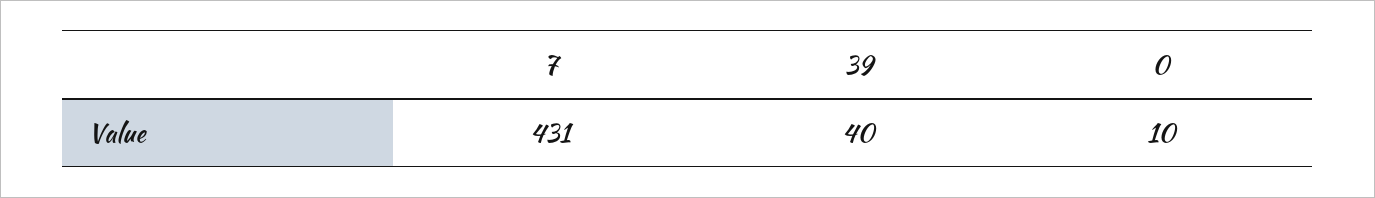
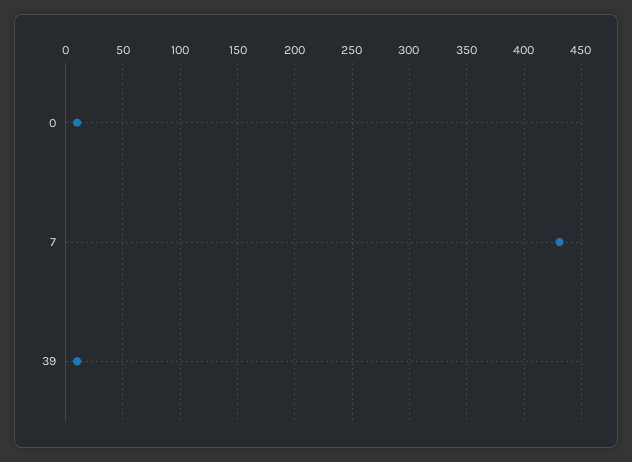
39: 40 -> 10

